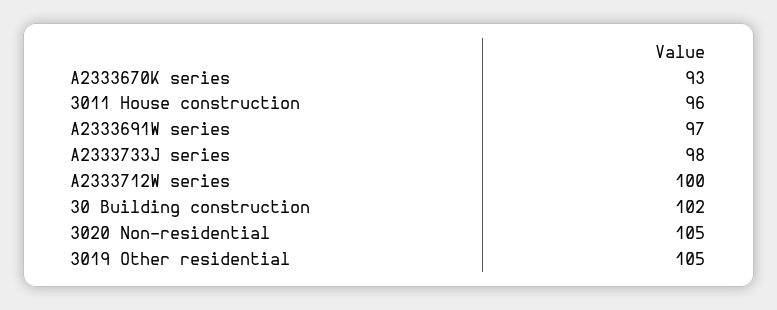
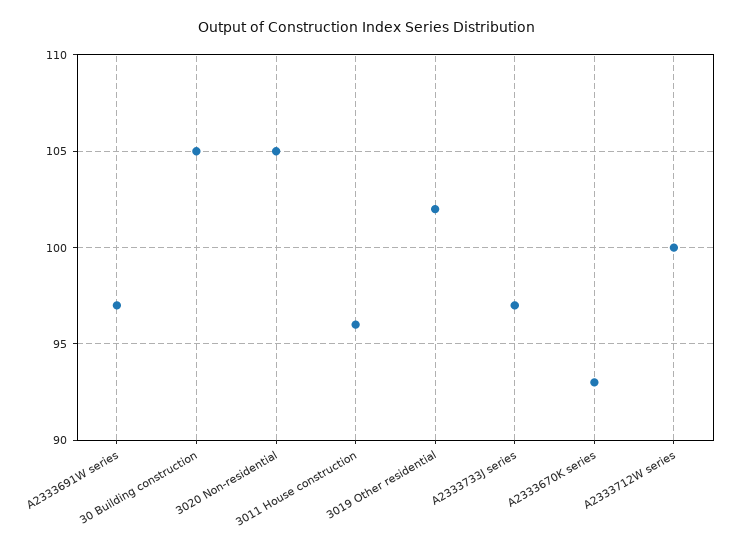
A2333733J series: 98 -> 97
30 Building construction: 102 -> 105
3019 Other residential: 105 -> 102

